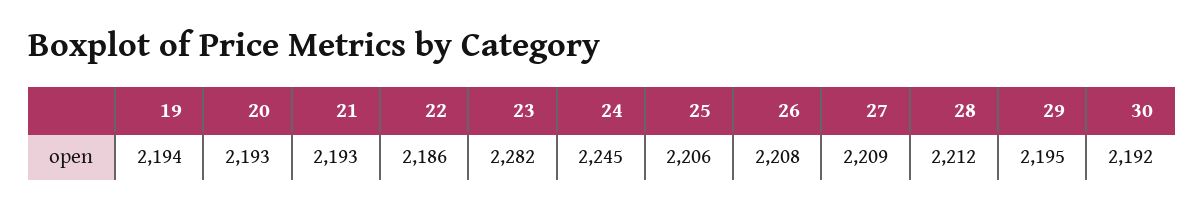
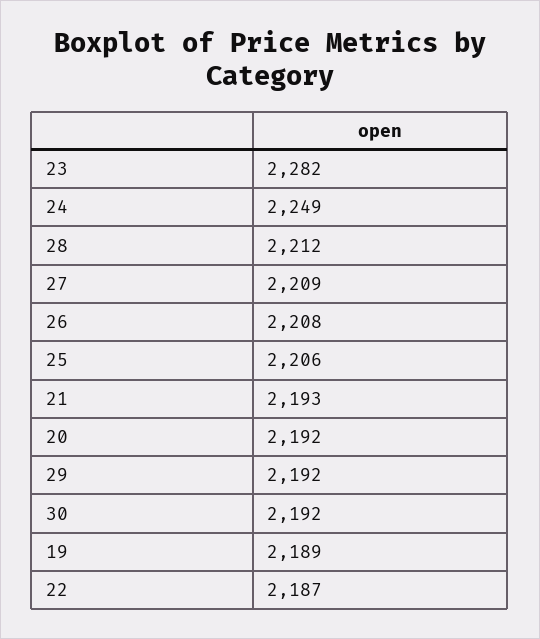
19: 2194 -> 2189
20: 2193 -> 2192
22: 2186 -> 2187
24: 2245 -> 2249
29: 2195 -> 2192

